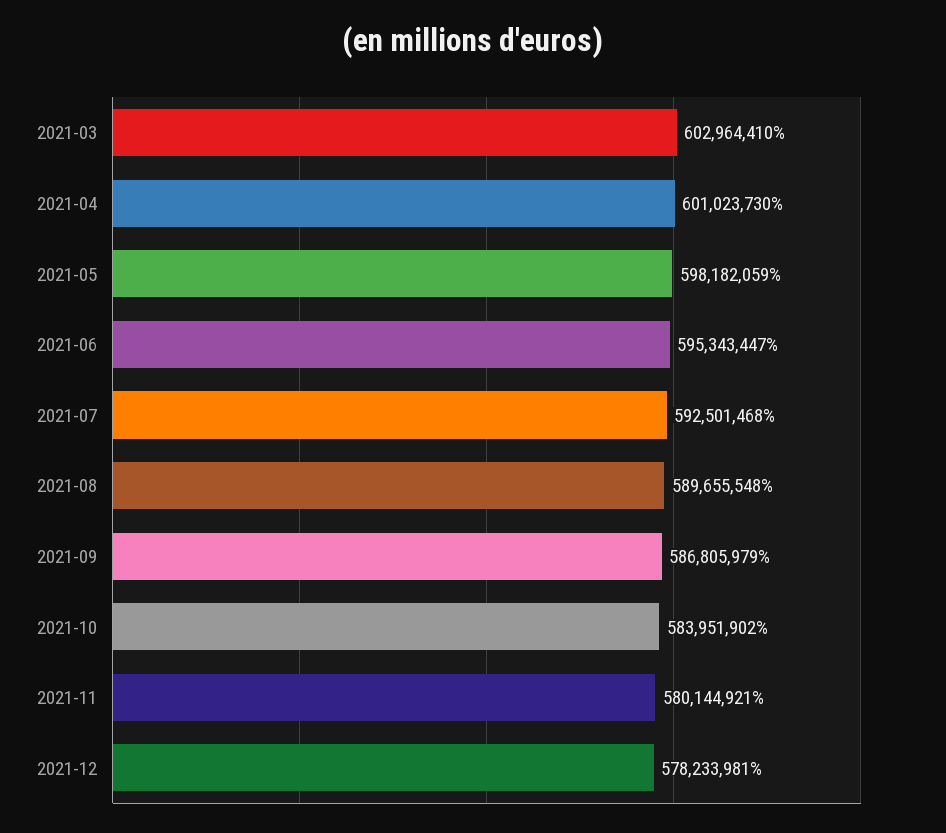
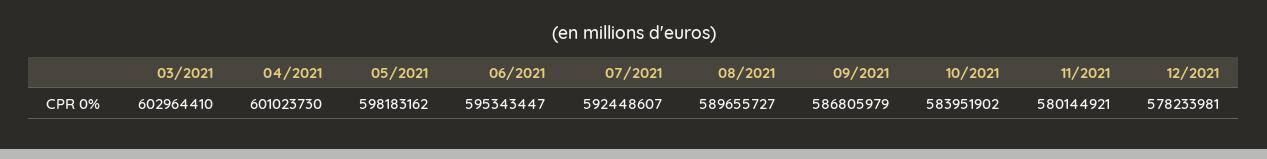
2021-05: 598182059 -> 598183162
2021-07: 592501468 -> 592448607
2021-08: 589655548 -> 589655727

